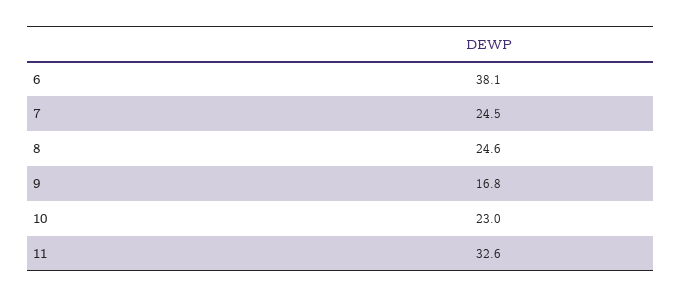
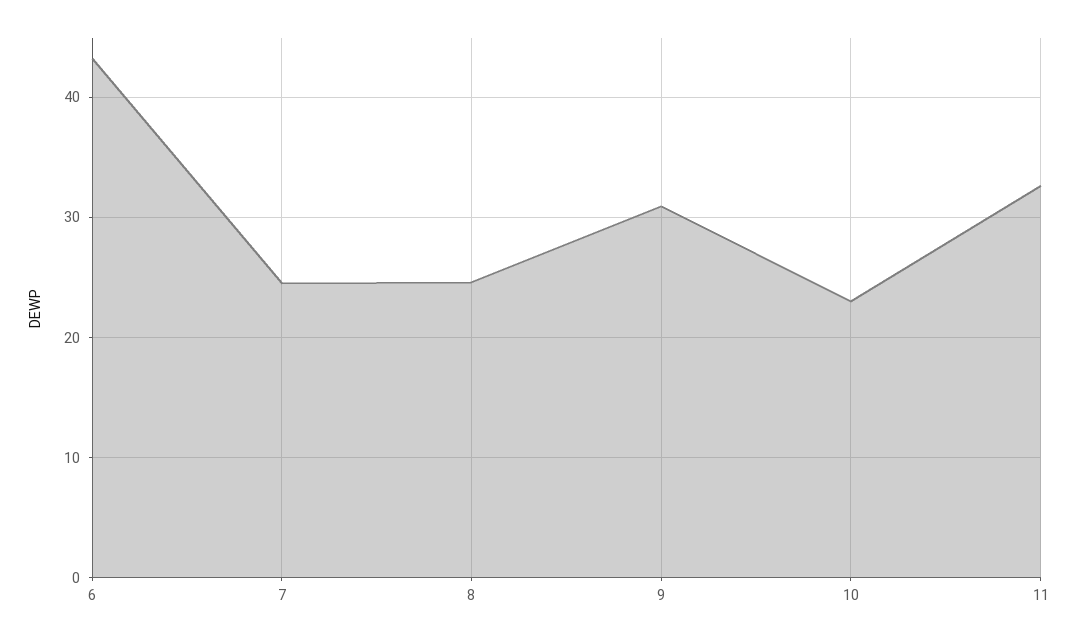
6: 38.1 -> 43
9: 16.8 -> 31

